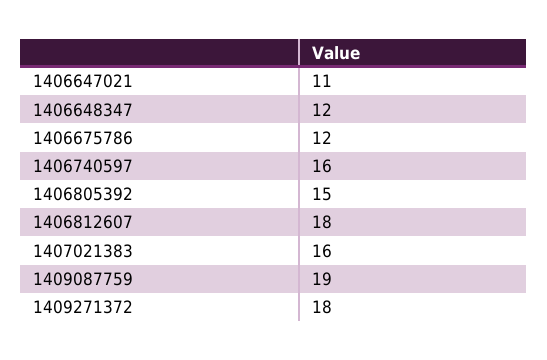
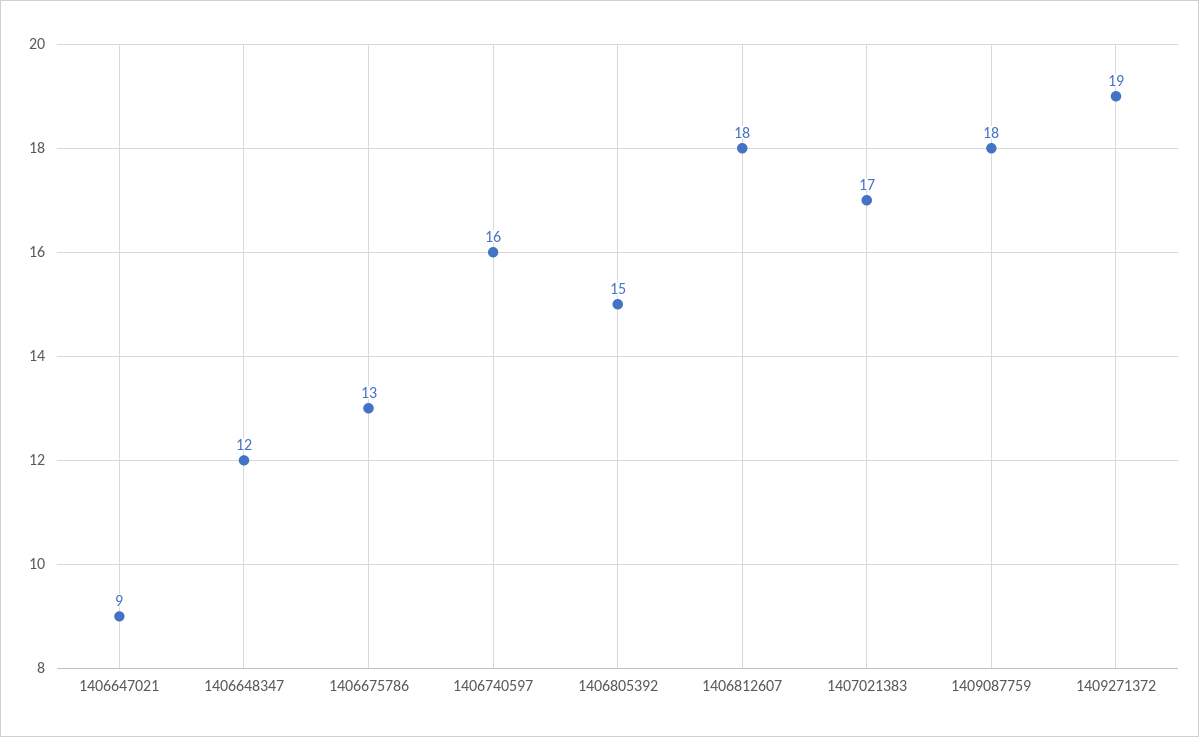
1406647021: 11 -> 9
1406675786: 12 -> 13
1407021383: 16 -> 17
1409087759: 19 -> 18
1409271372: 18 -> 19

